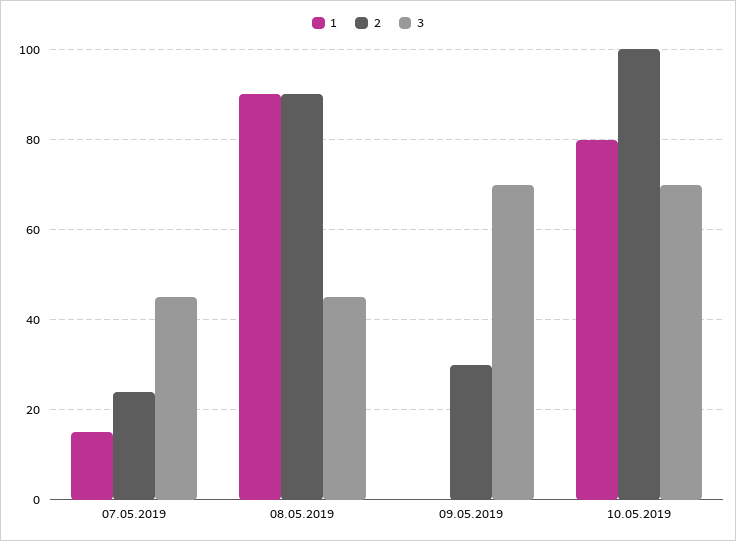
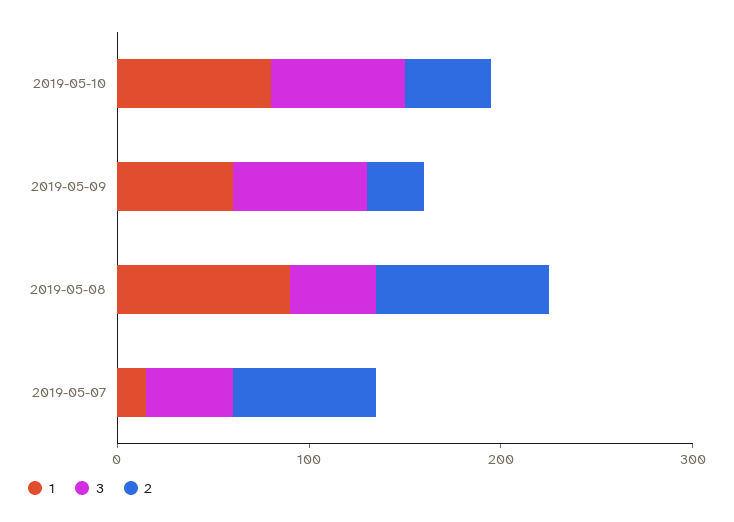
2, 07.05.2019: 25 -> 80
1, 09.05.2019: 0 -> 60
2, 10.05.2019: 100 -> 40

